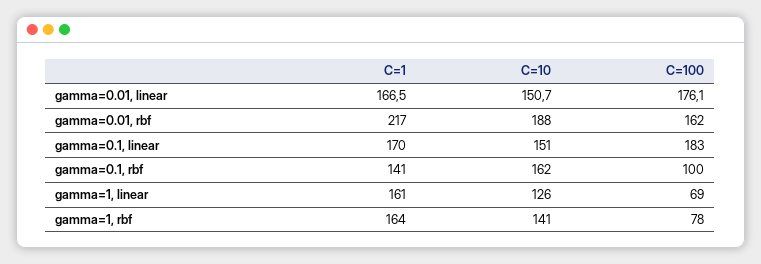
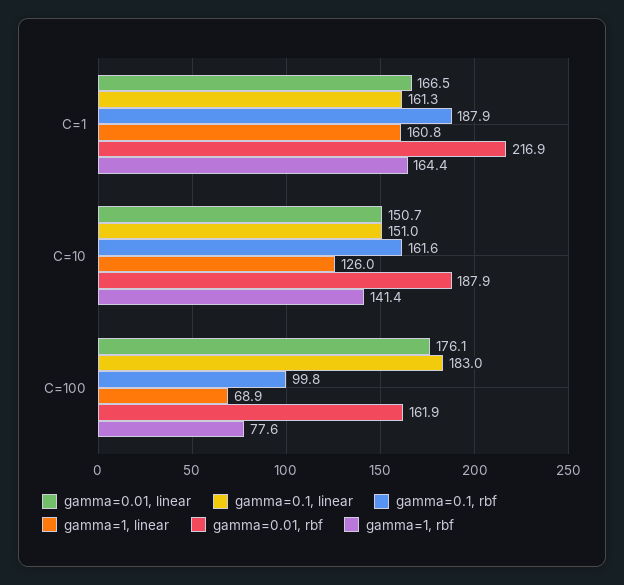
gamma=0.1, linear, C=1: 170 -> 161.3
gamma=0.1, rbf, C=1: 141 -> 187.9

